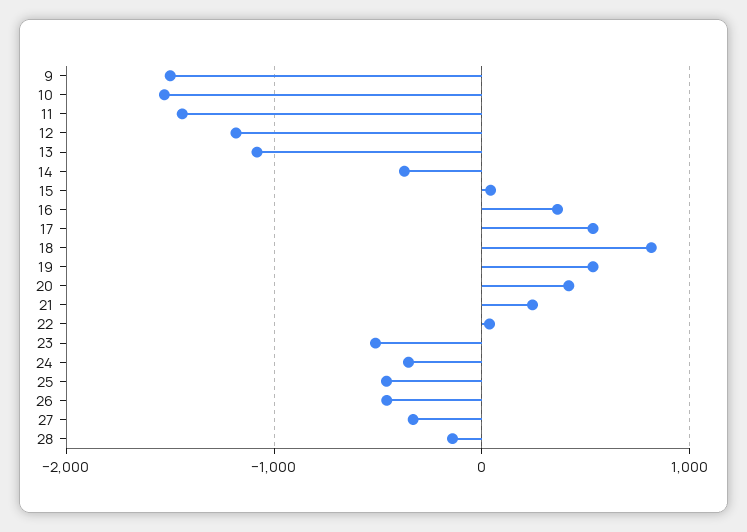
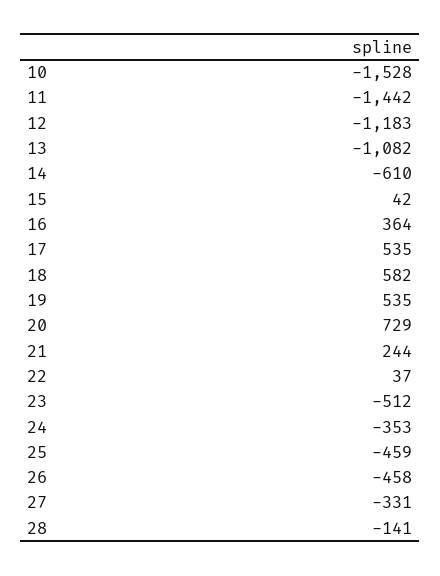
9: -1500 -> none
14: -400 -> -610
18: 800 -> 582
20: 400 -> 729

